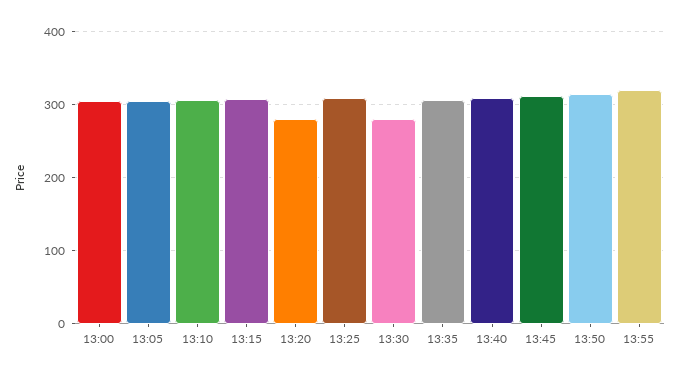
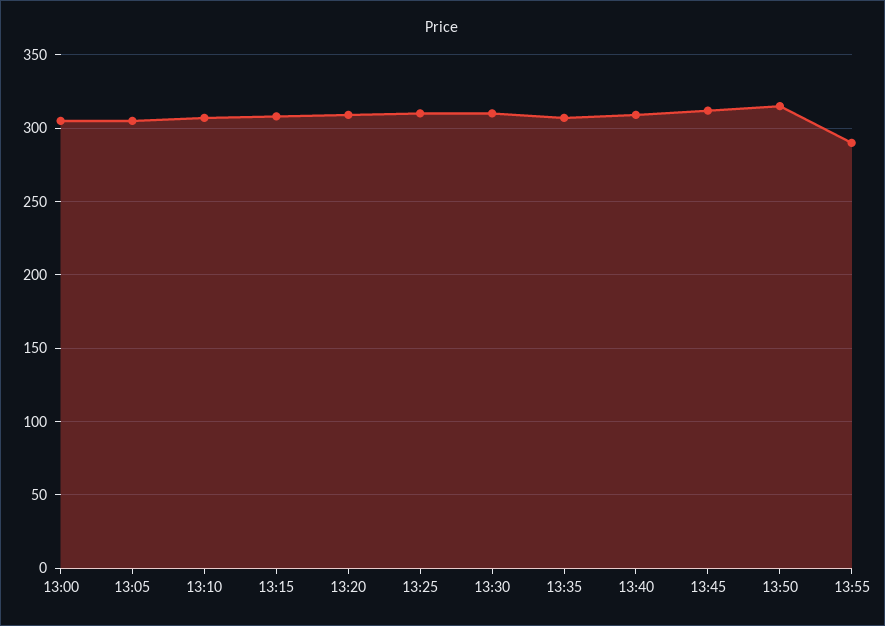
13:20: 280 -> 310
13:30: 280 -> 310
13:55: 320 -> 290

